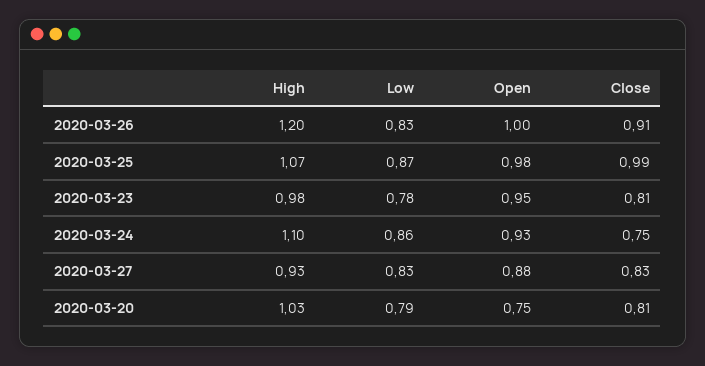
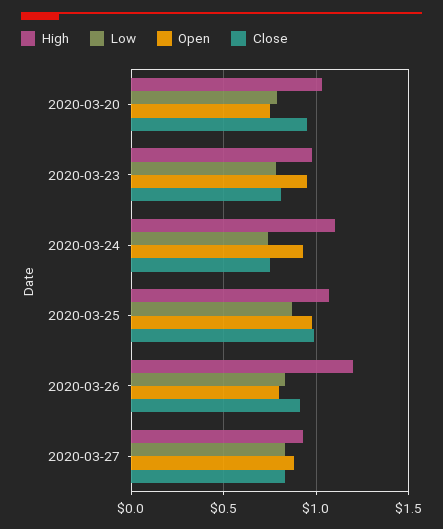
Open, 2020-03-26: 1 -> 0.8
Low, 2020-03-24: 0.86 -> 0.75
Close, 2020-03-20: 0.81 -> 0.95

